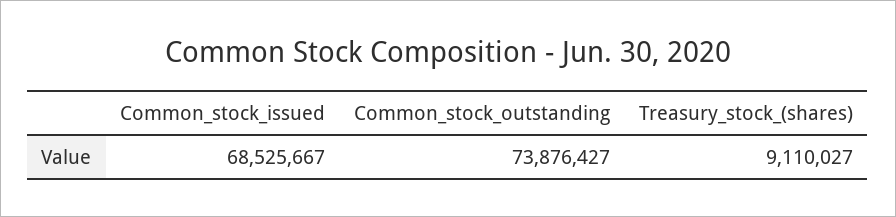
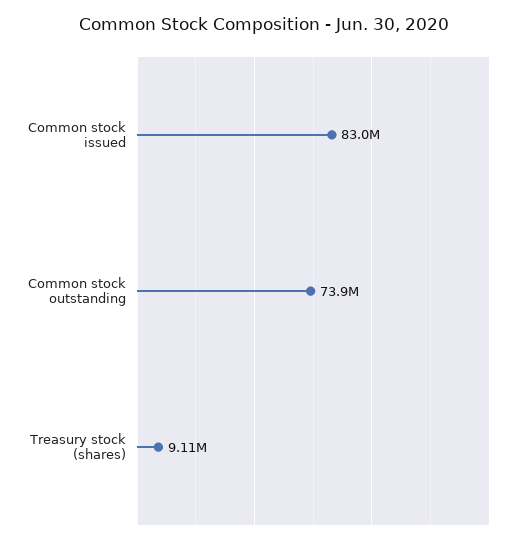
Common_stock_issued: 68525667 -> 83000000

